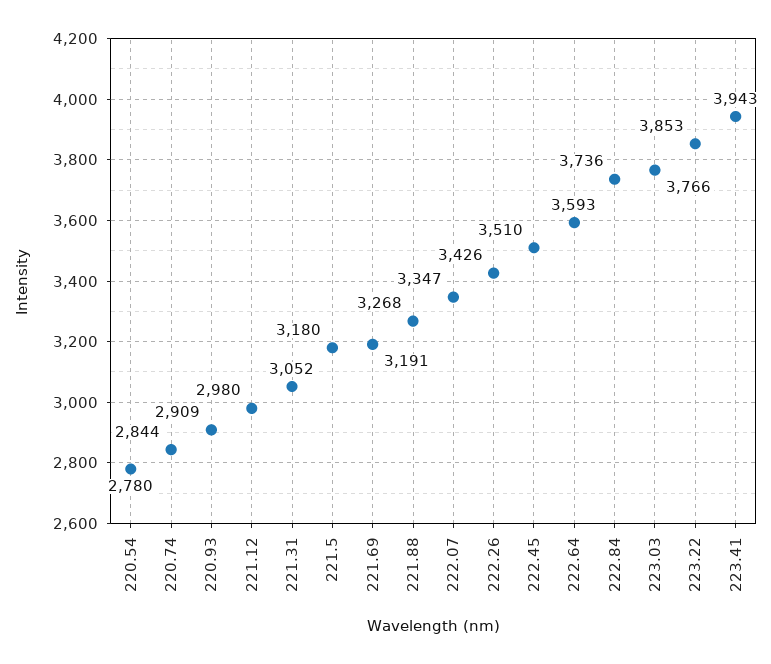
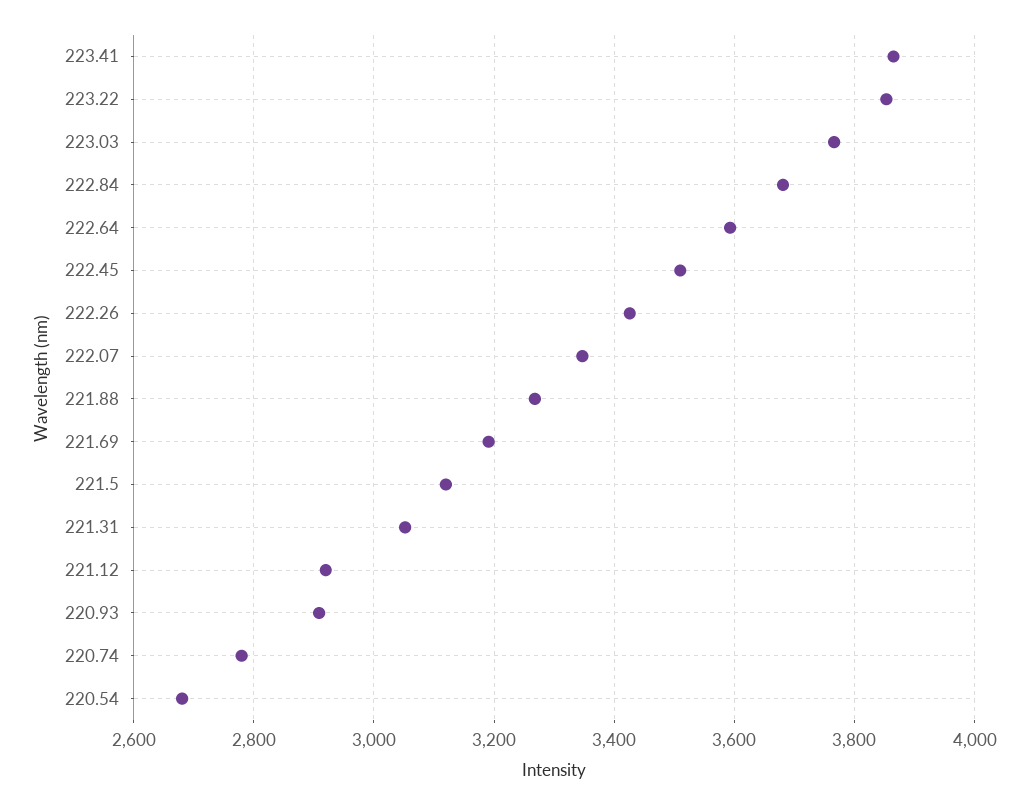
220.54: 2780 -> 2680
220.74: 2844 -> 2780
221.12: 2980 -> 2920
221.5: 3180 -> 3120
222.84: 3736 -> 3680
223.41: 3943 -> 3860

